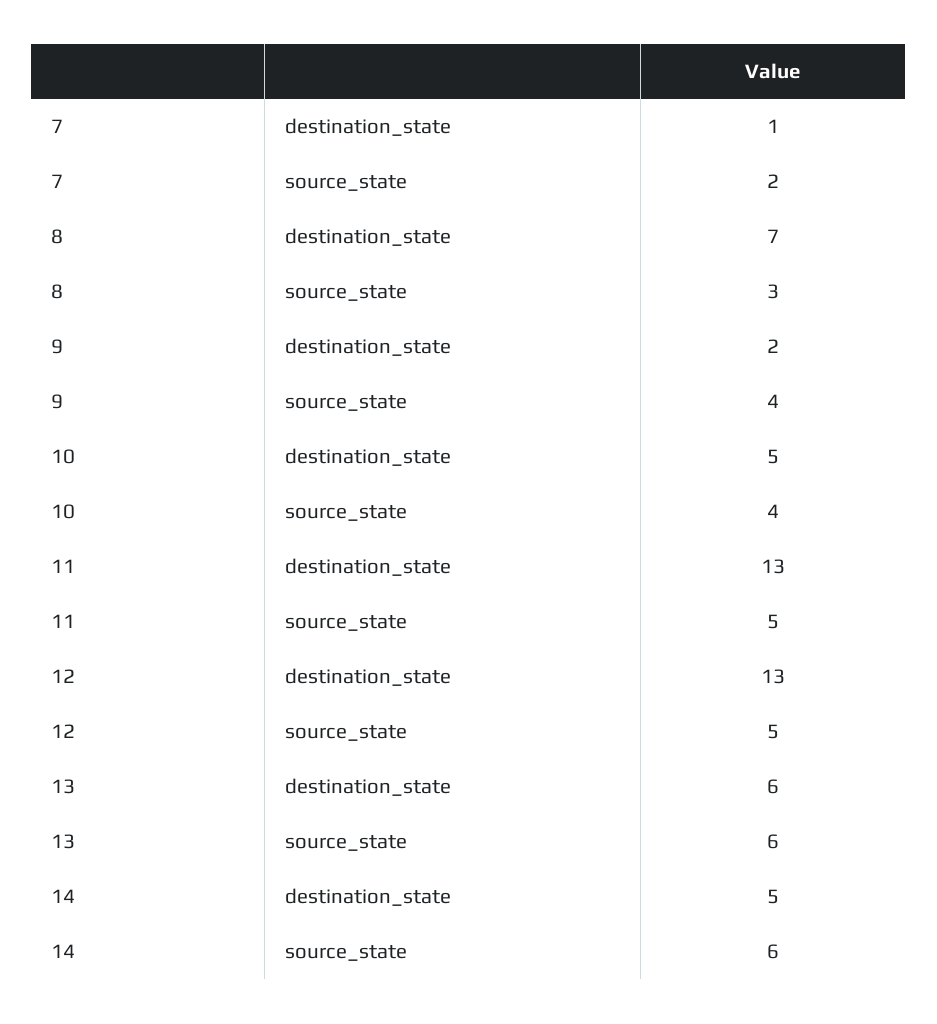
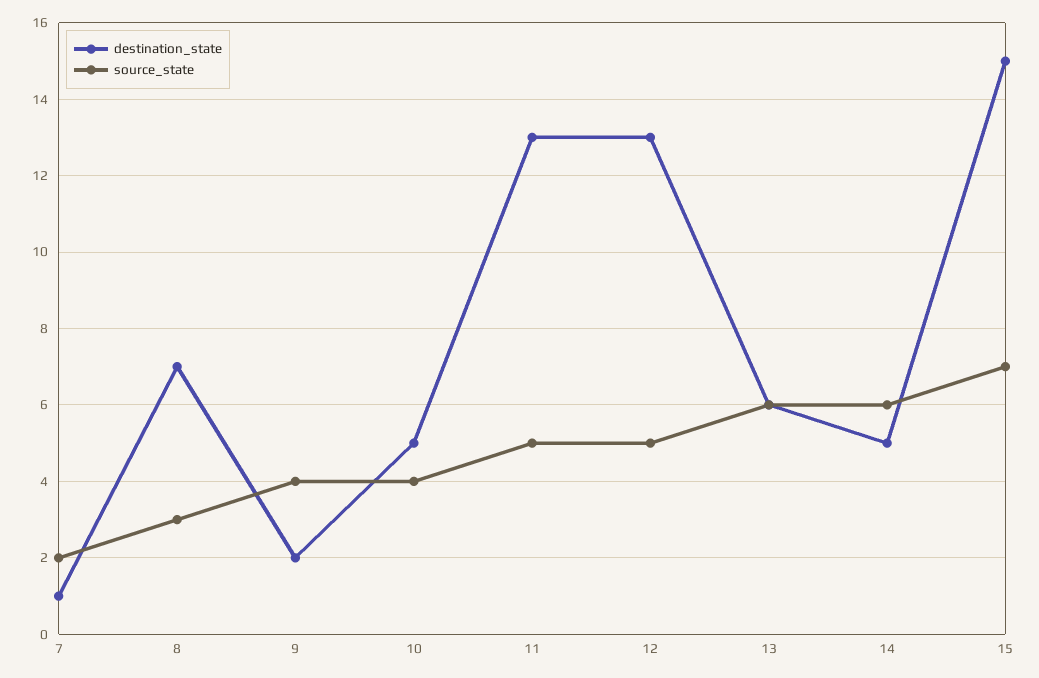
destination_state, 15: none -> 15
source_state, 15: none -> 7

